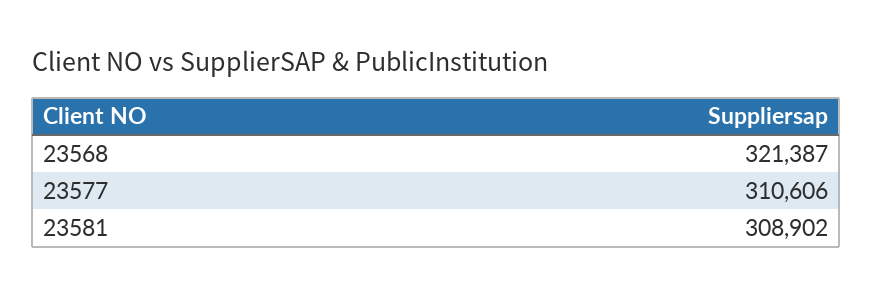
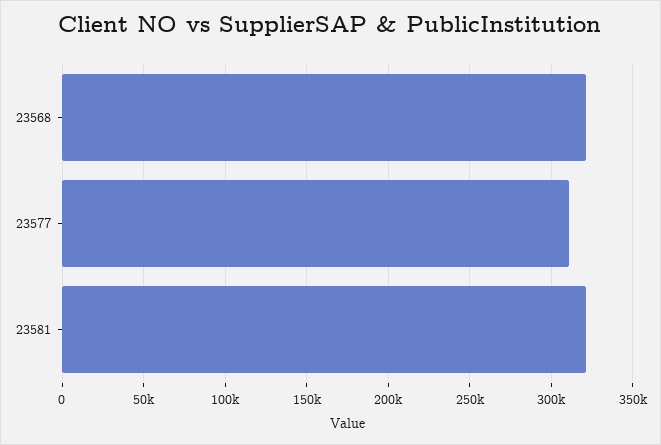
23581: 308902 -> 320000

